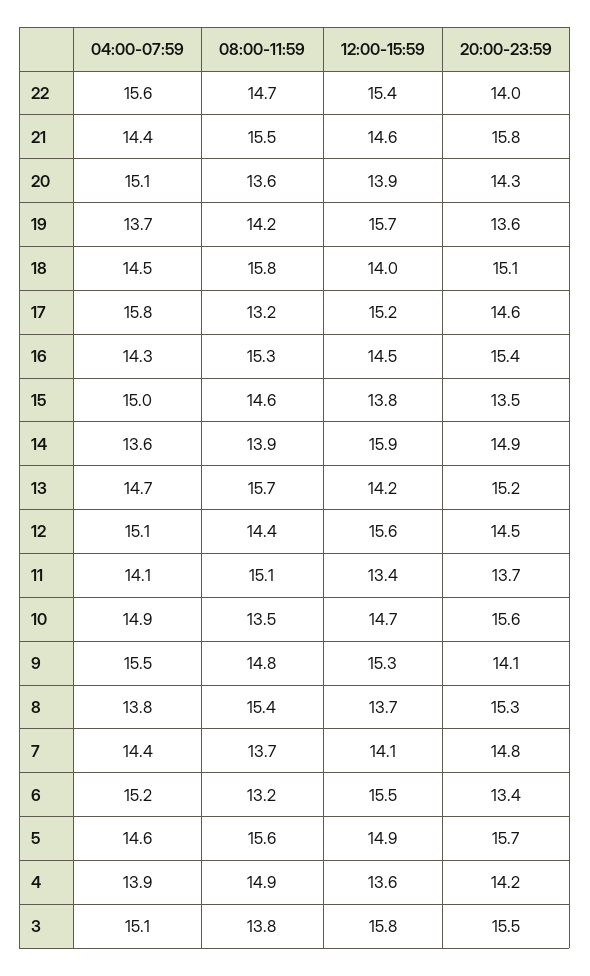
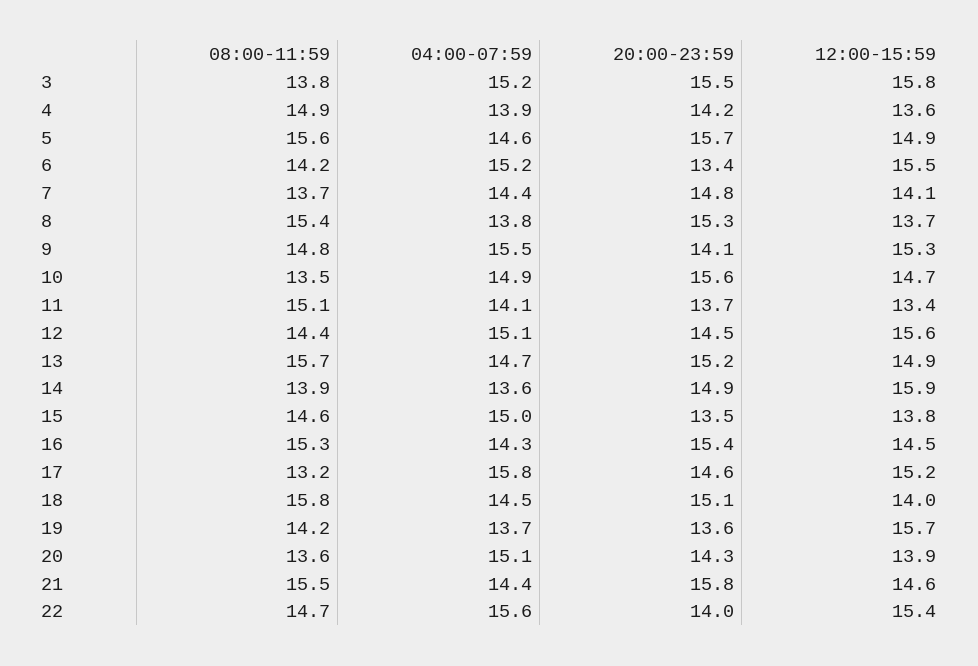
12:00-15:59, 13: 14.2 -> 14.9
08:00-11:59, 6: 13.2 -> 14.2
04:00-07:59, 3: 15.1 -> 15.2

